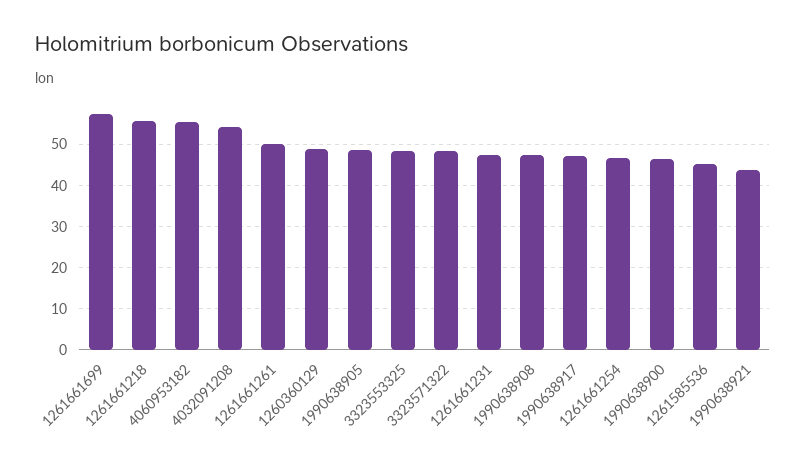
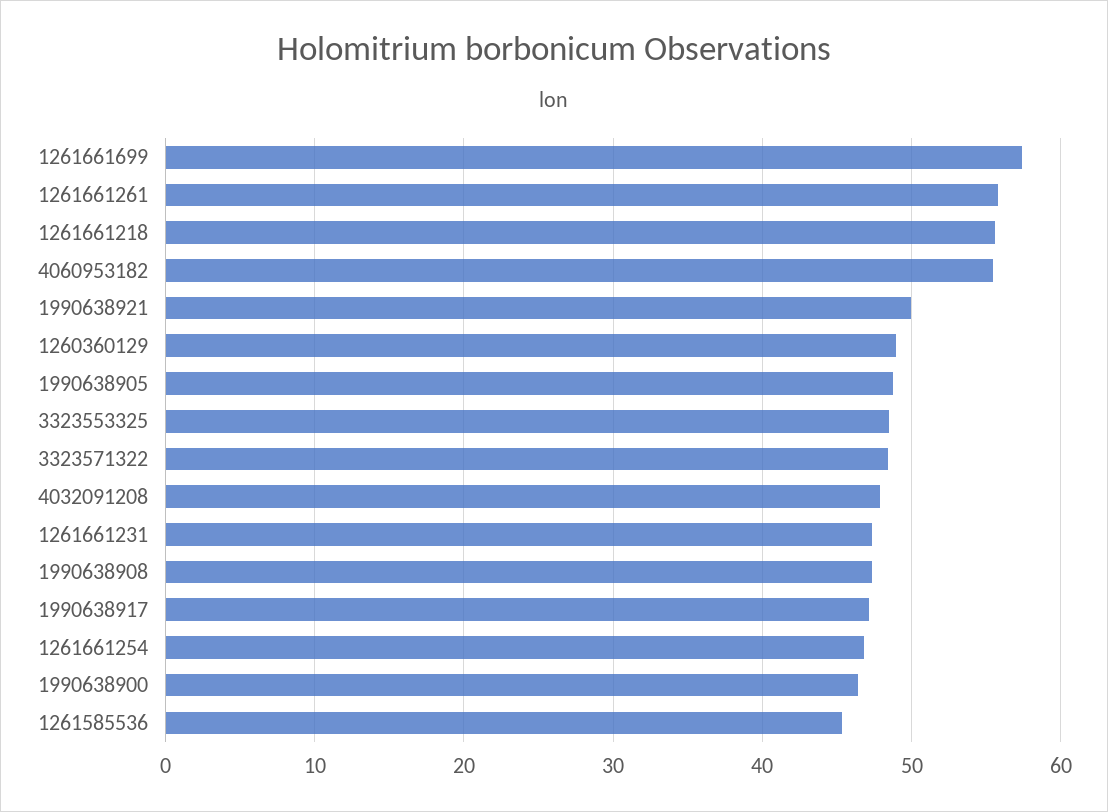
4032091208: 54 -> 48
1261661261: 50 -> 56
1990638921: 44 -> 50

